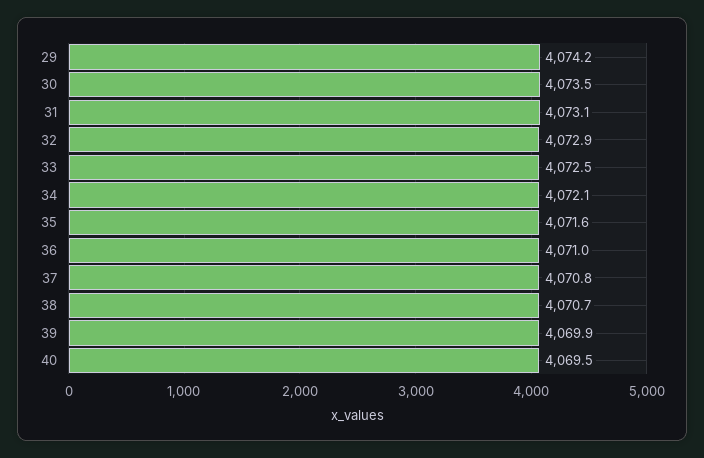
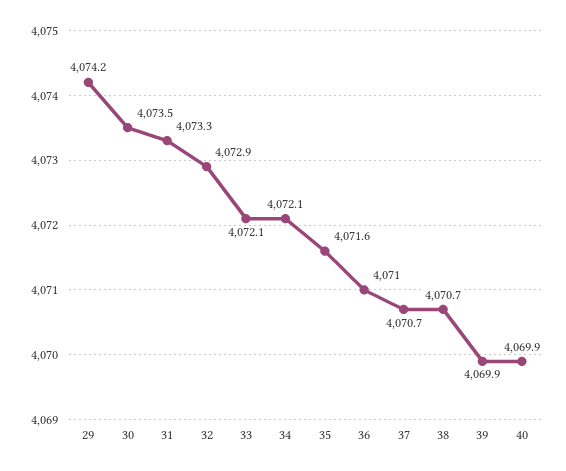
31: 4073.1 -> 4073.3
33: 4072.5 -> 4072.1
37: 4070.8 -> 4070.7
40: 4069.5 -> 4069.9

